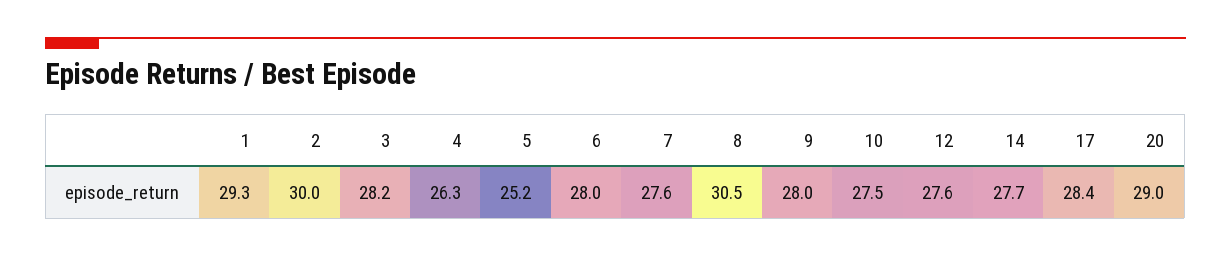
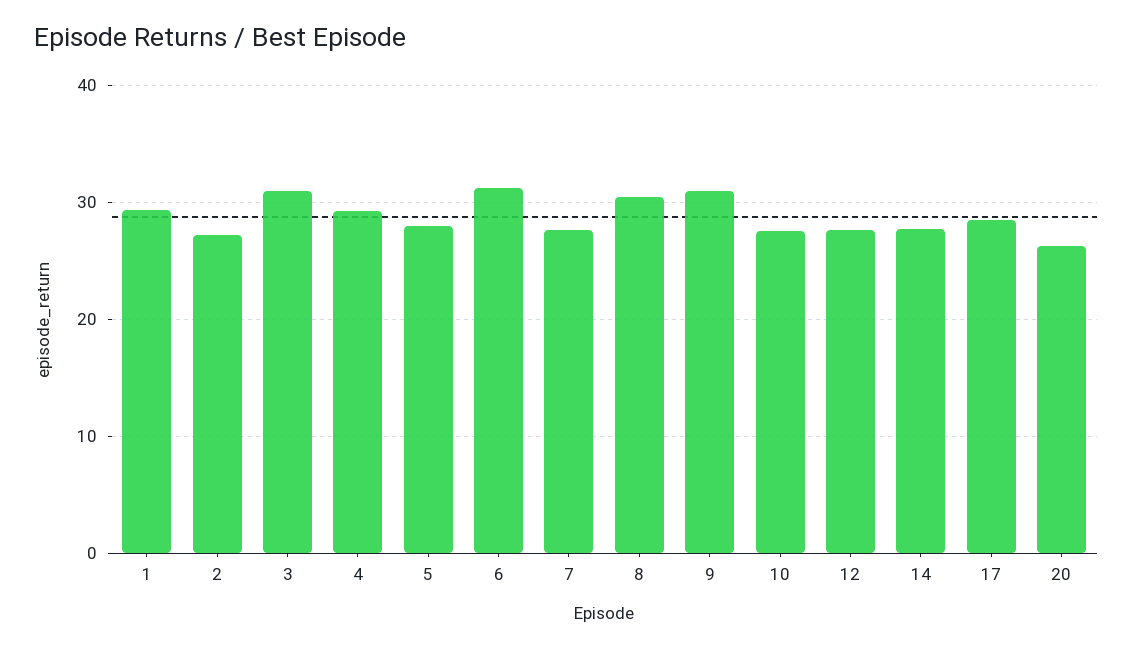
2: 30 -> 27
3: 28.2 -> 31
4: 26.3 -> 29
5: 25.2 -> 28
6: 28 -> 31
9: 28 -> 31
20: 29 -> 26

